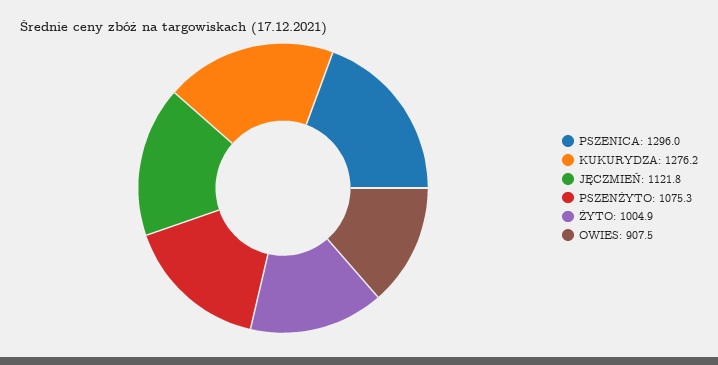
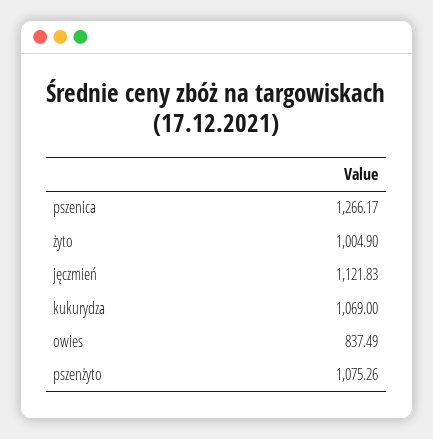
PSZENICA: 1296 -> 1266.17
KUKURYDZA: 1276.2 -> 1069
OWIES: 907.5 -> 837.49

